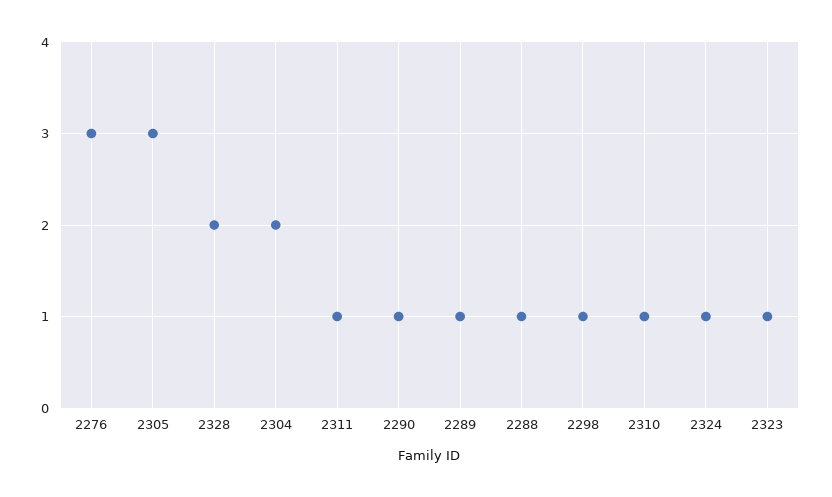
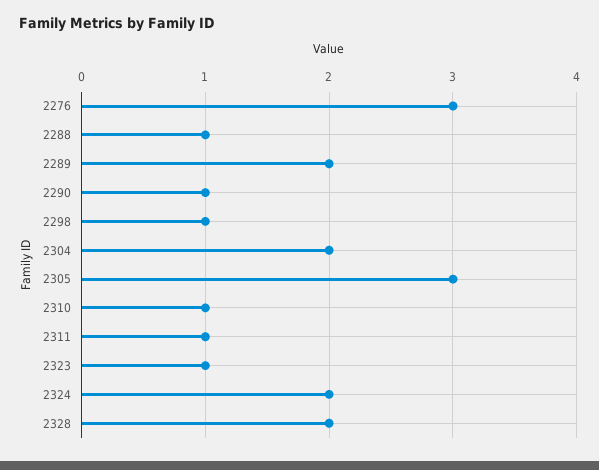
2289: 1 -> 2
2324: 1 -> 2

